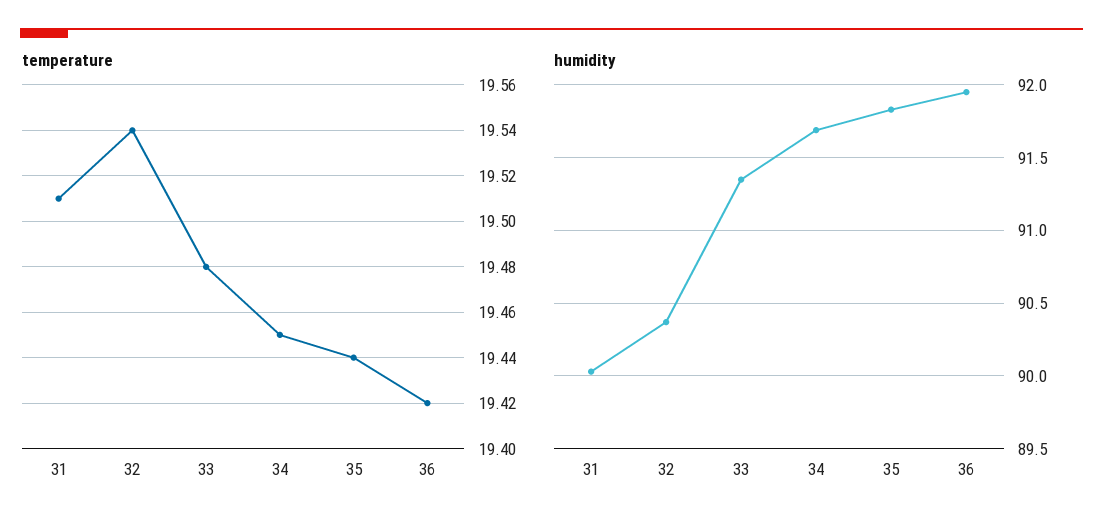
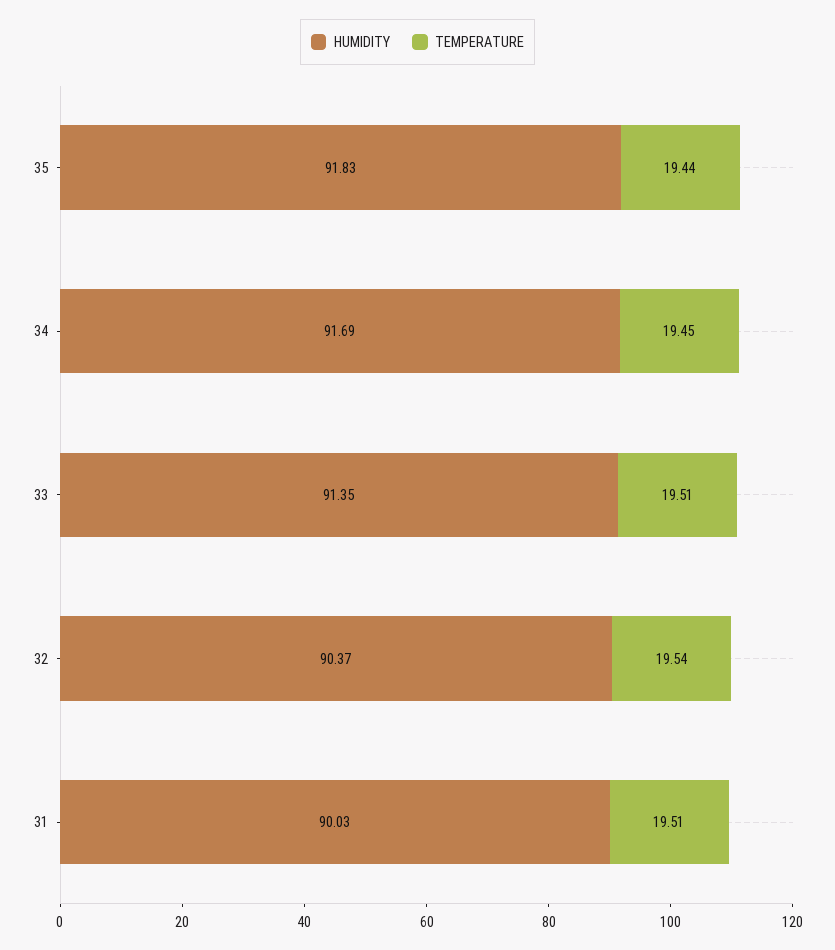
temperature, 33: 19.48 -> 19.51
temperature, 36: 19.42 -> none
humidity, 36: 91.95 -> none

